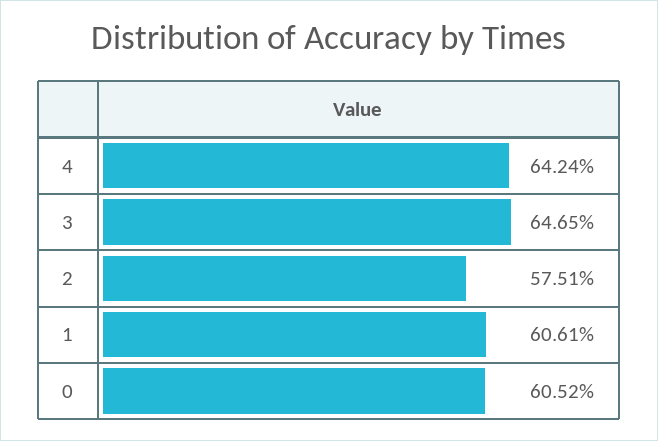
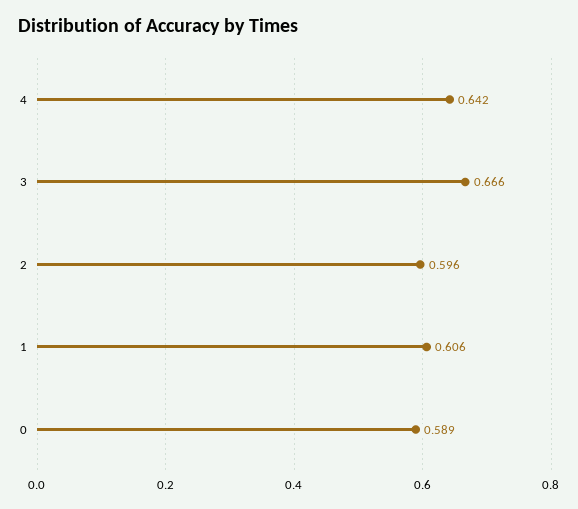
3: 0.6465 -> 0.666
2: 0.5751 -> 0.596
0: 0.6052 -> 0.589

